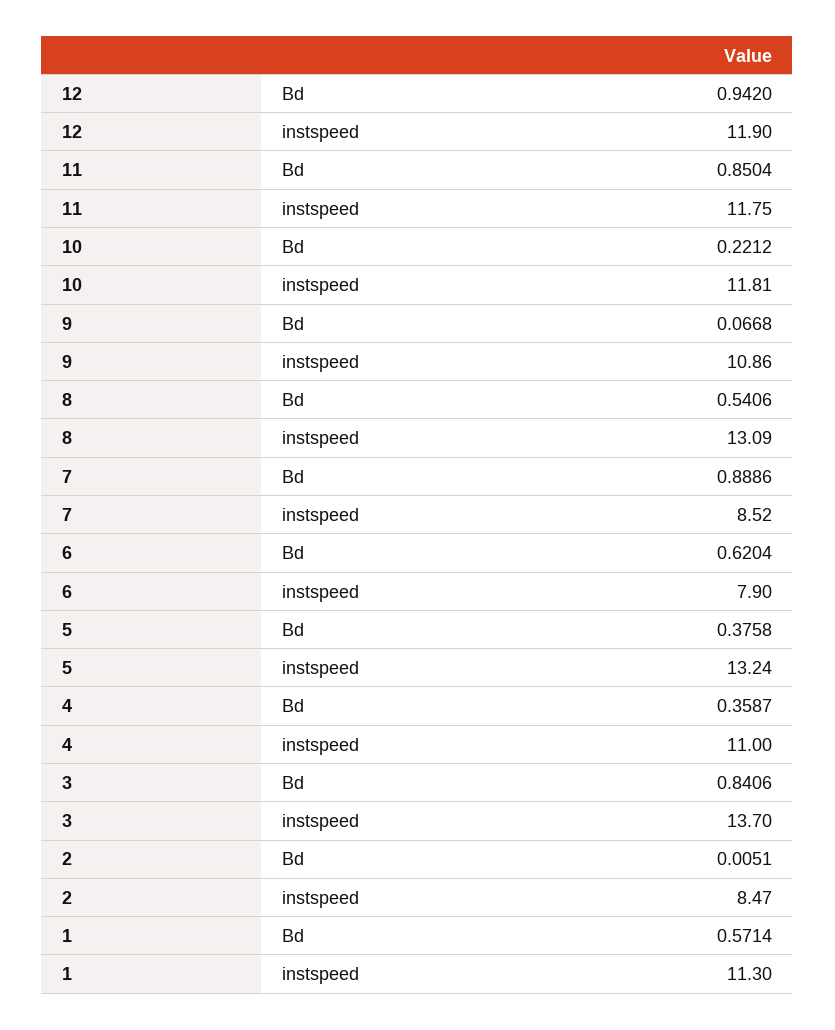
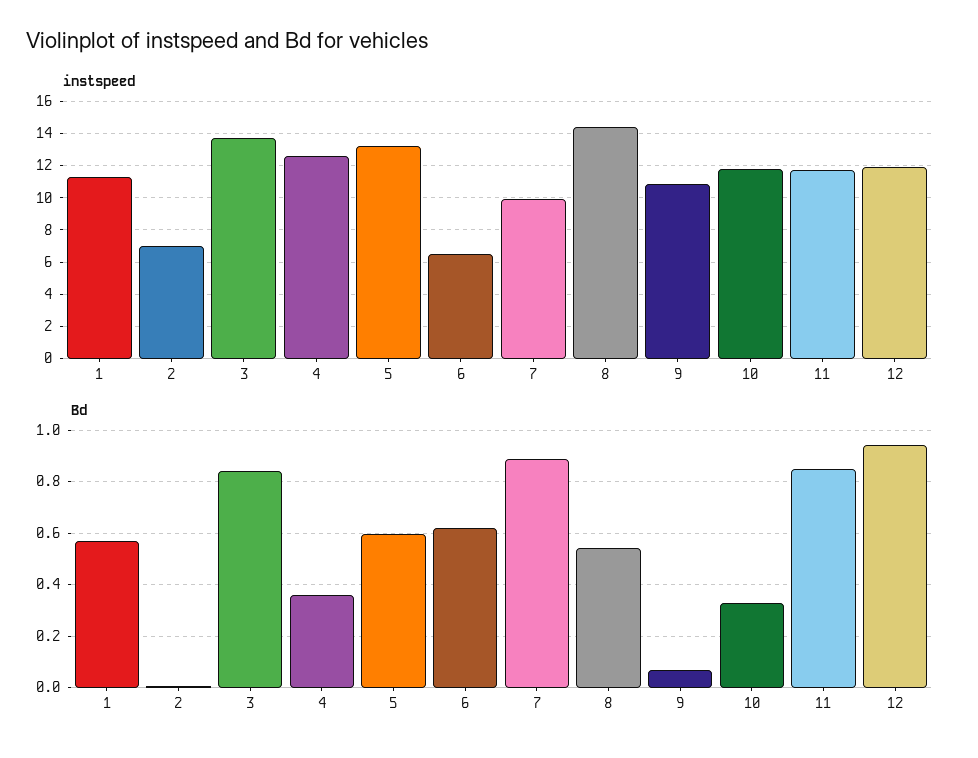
Bd, 10: 0.2212 -> 0.325
instspeed, 8: 13.09 -> 14.5
instspeed, 7: 8.52 -> 10
instspeed, 6: 7.9 -> 6.5
Bd, 5: 0.3758 -> 0.6
instspeed, 4: 11 -> 12.5
instspeed, 2: 8.47 -> 7

